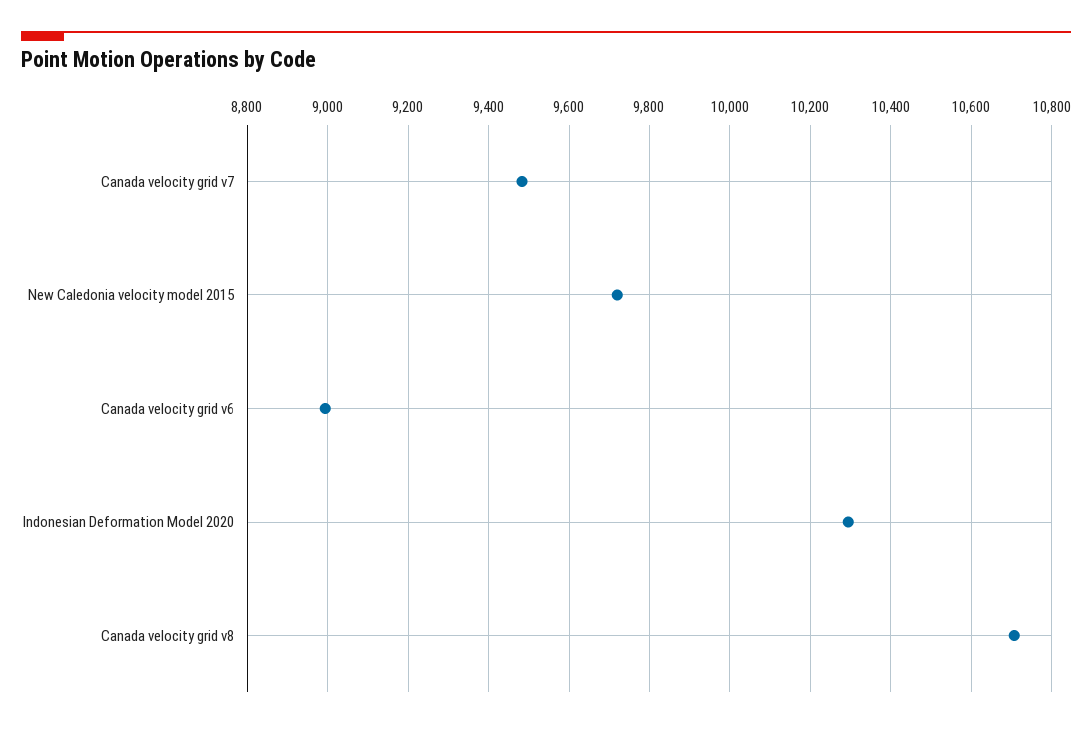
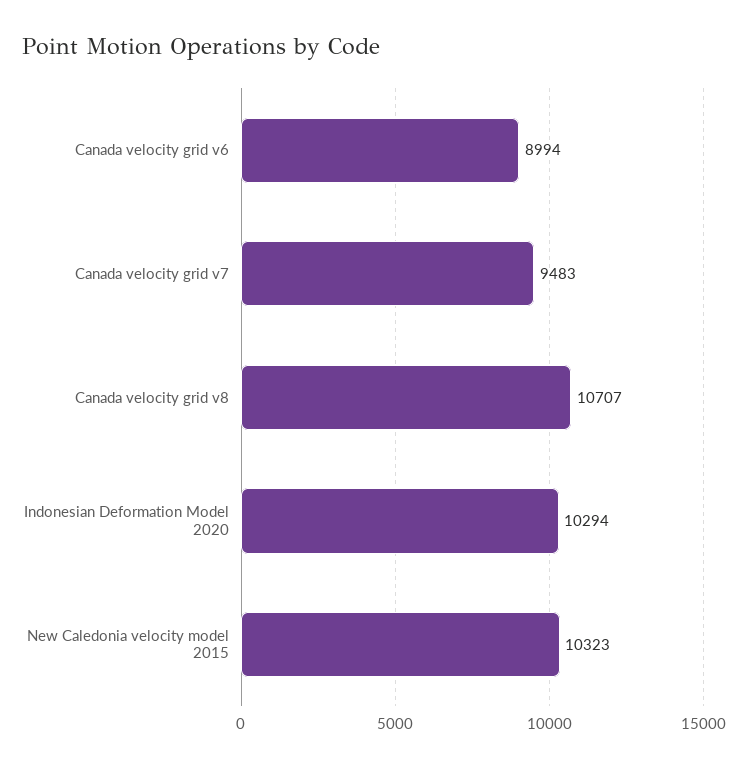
New Caledonia velocity model 2015: 9720 -> 10323

